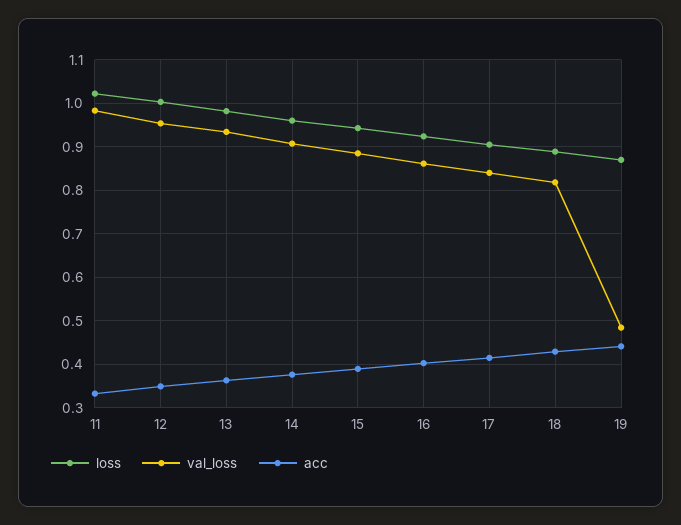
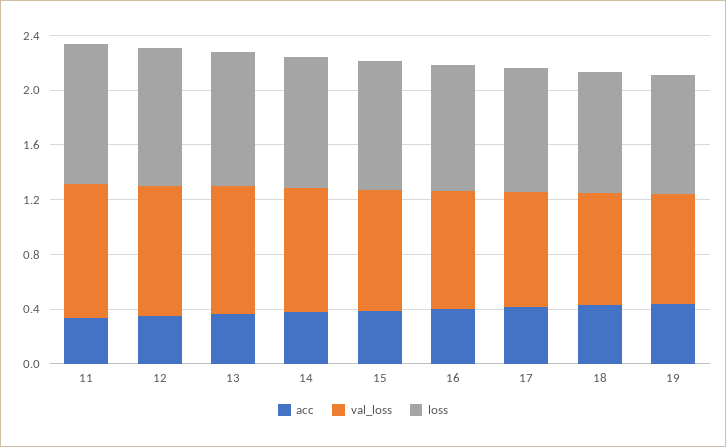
val_loss, 19: 0.48 -> 0.8

